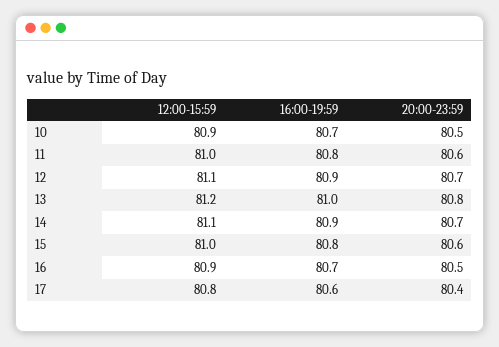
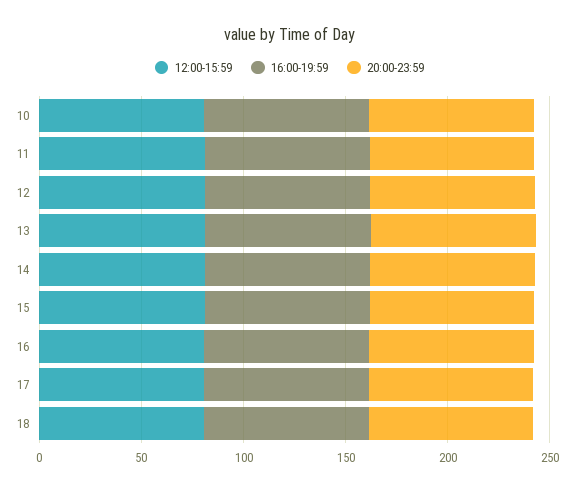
12:00-15:59, 18: none -> 80
16:00-19:59, 18: none -> 80
20:00-23:59, 18: none -> 80

